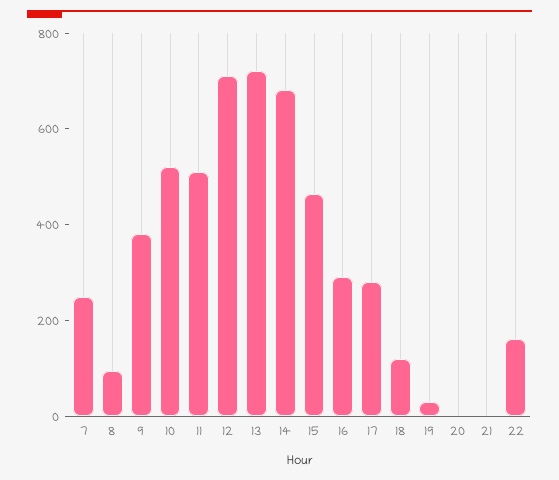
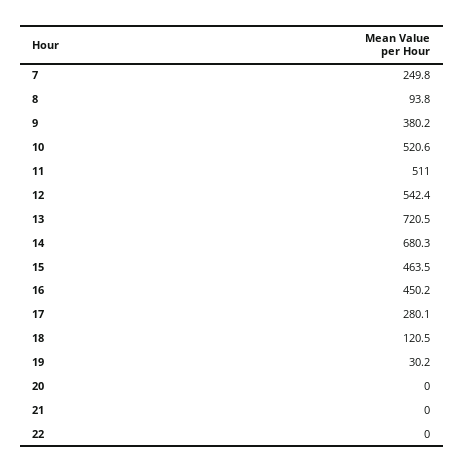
12: 700 -> 542.4
16: 300 -> 450.2
22: 150 -> 0

